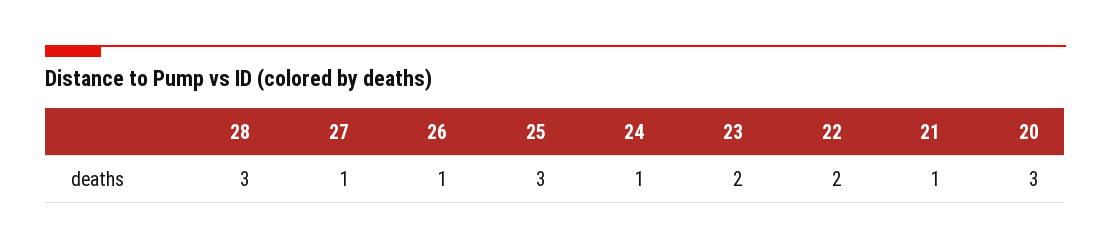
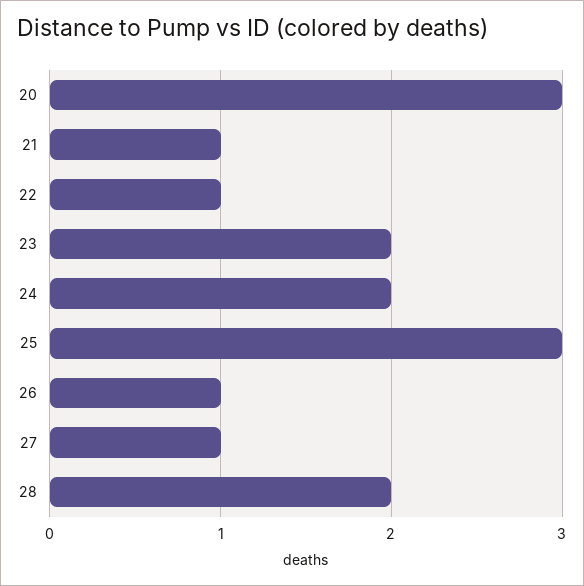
28: 3 -> 2
24: 1 -> 2
22: 2 -> 1

